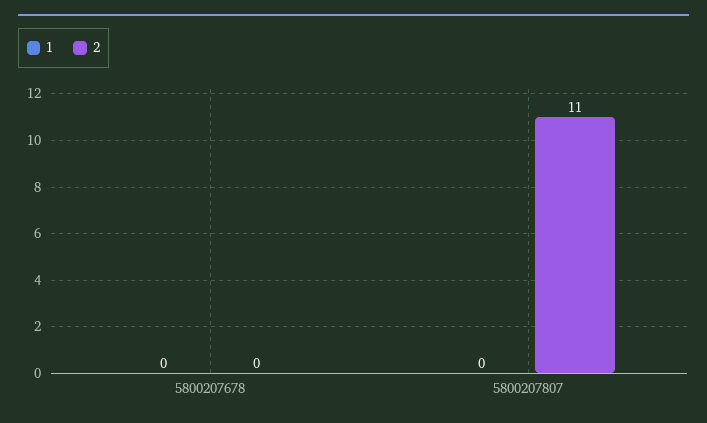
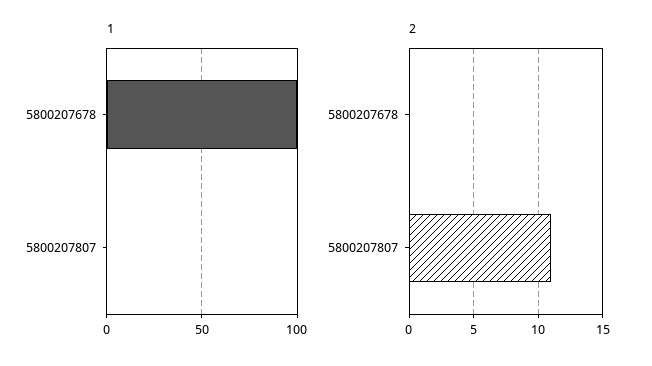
1, 5800207678: 0 -> 100

